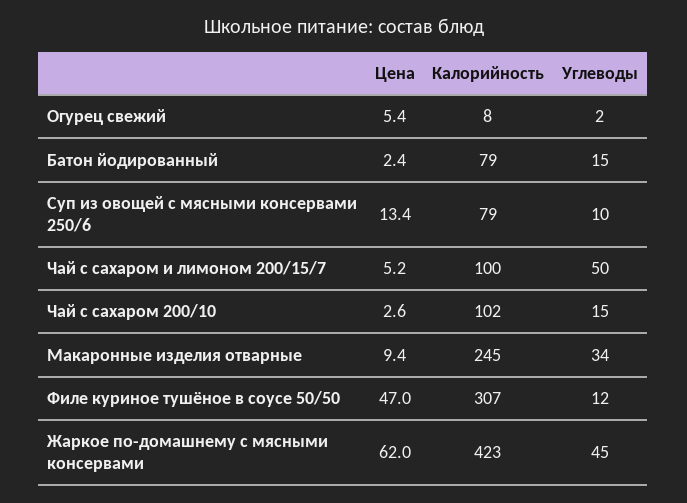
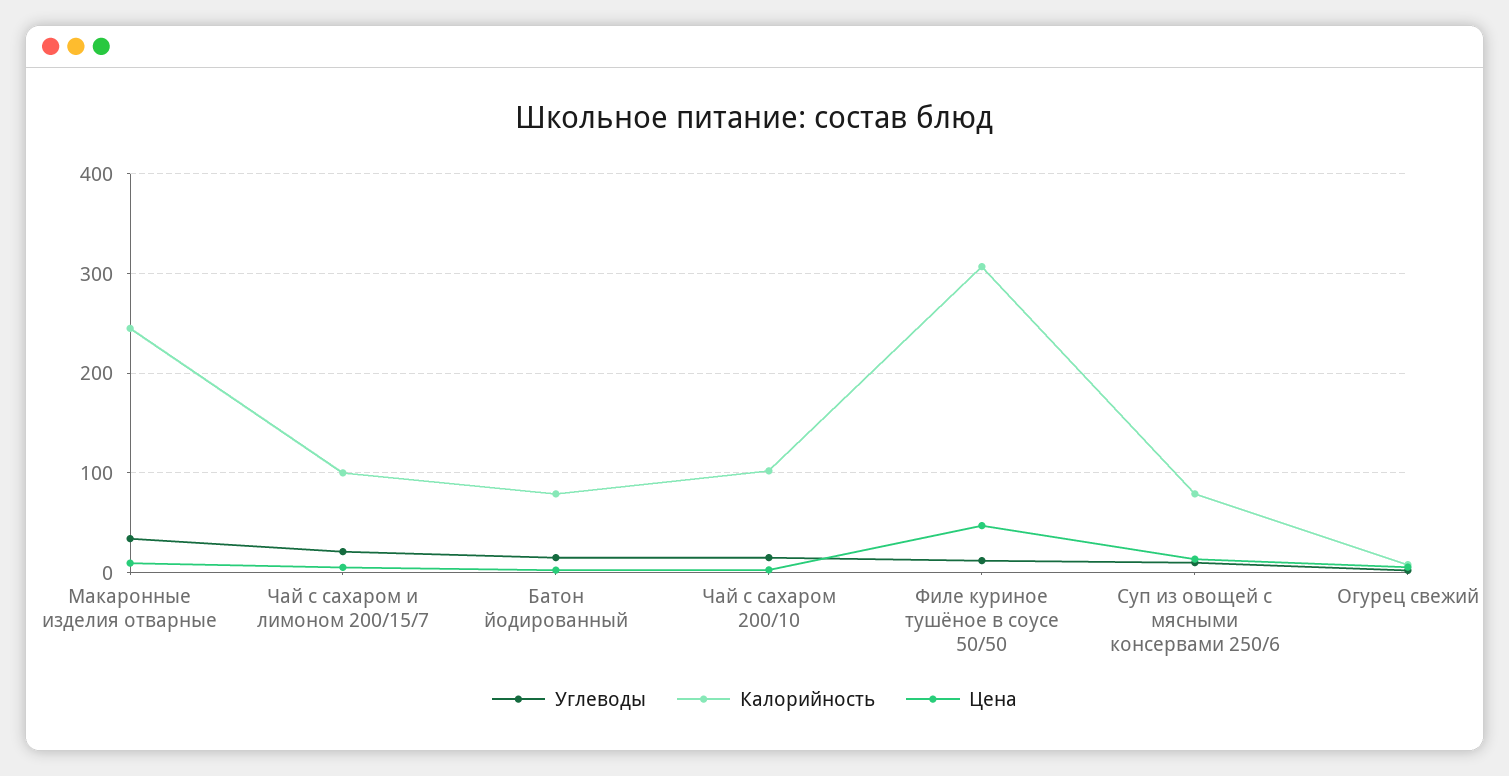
Углеводы, Чай с сахаром и лимоном 200/15/7: 50 -> 20
Цена, Жаркое по-домашнему с мясными консервами: 62 -> none
Калорийность, Жаркое по-домашнему с мясными консервами: 423 -> none
Углеводы, Жаркое по-домашнему с мясными консервами: 45 -> none

